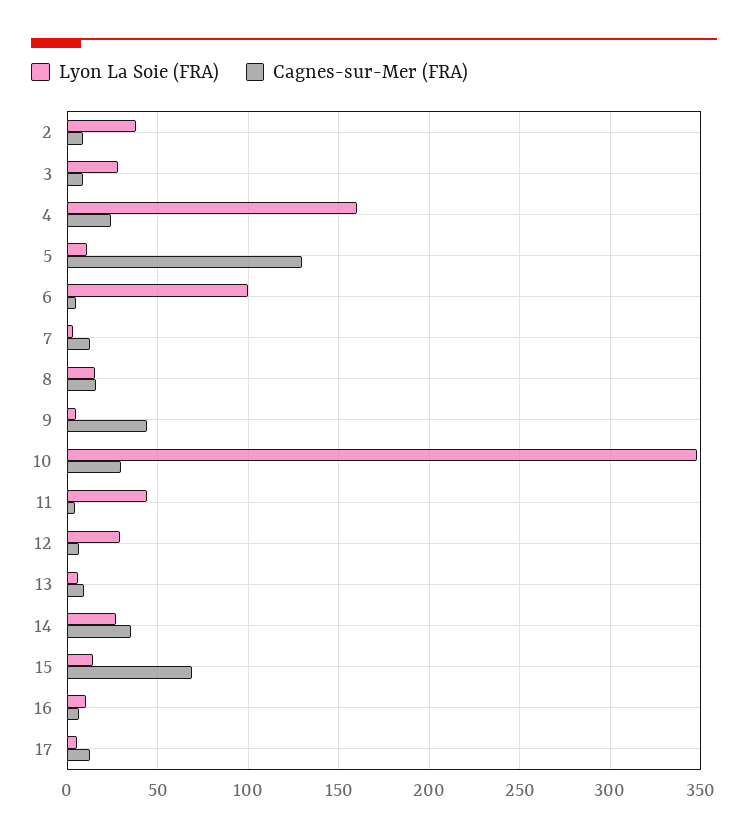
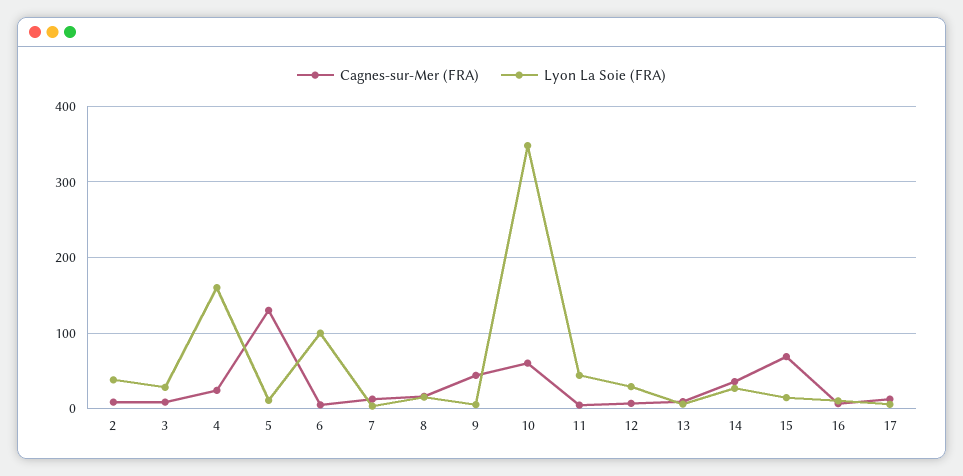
Cagnes-sur-Mer (FRA), 10: 30 -> 60

